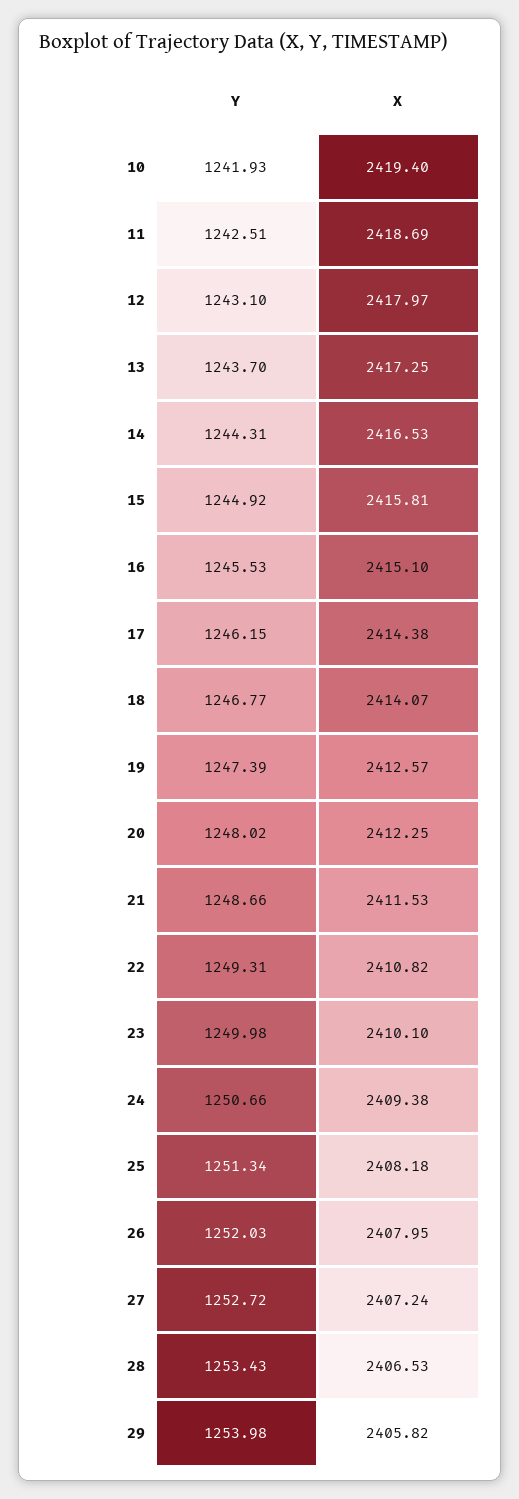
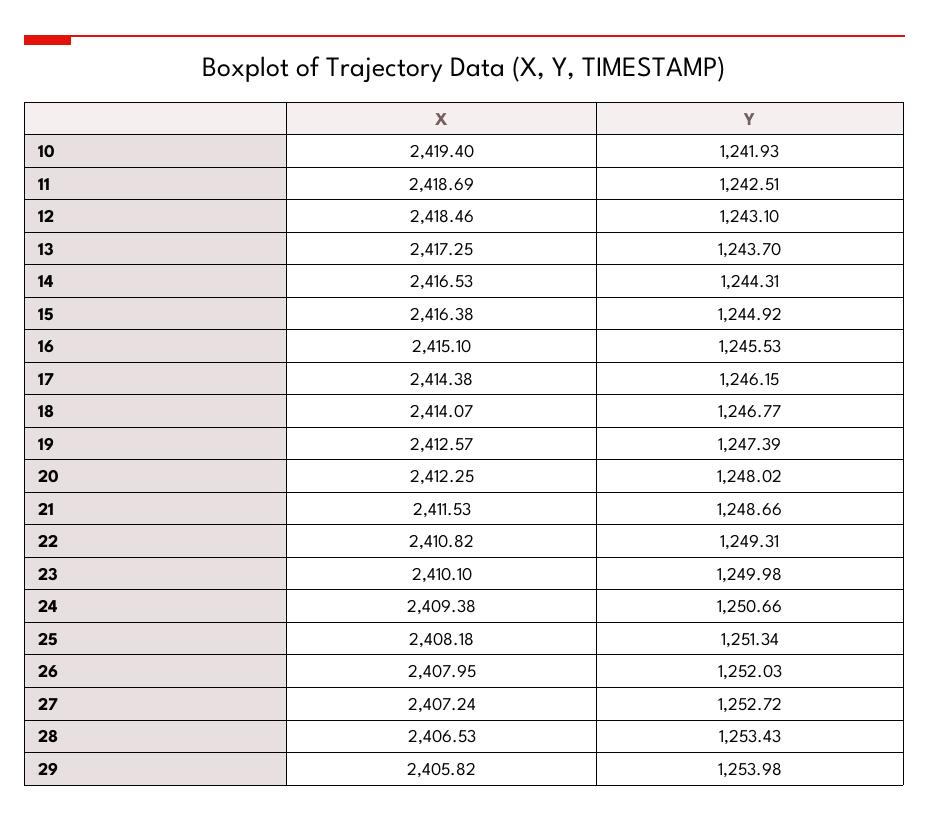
X, 12: 2417.97 -> 2418.46
X, 15: 2415.81 -> 2416.38

